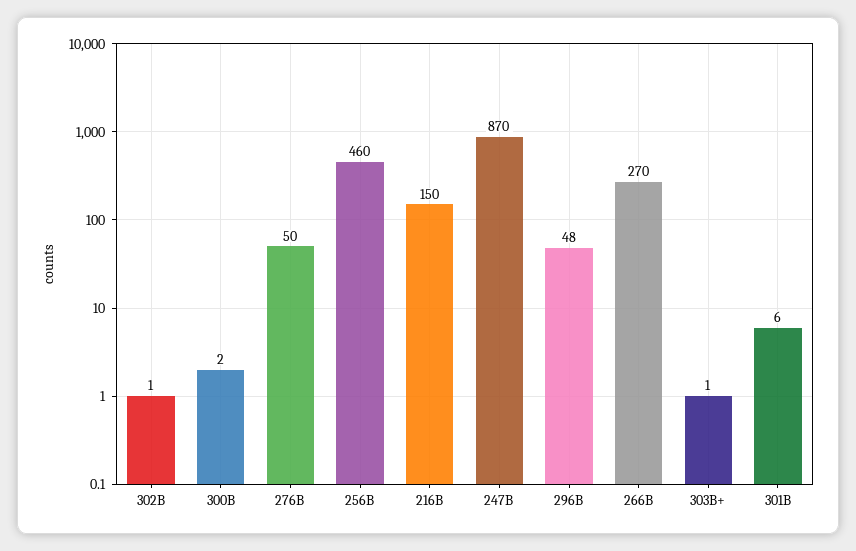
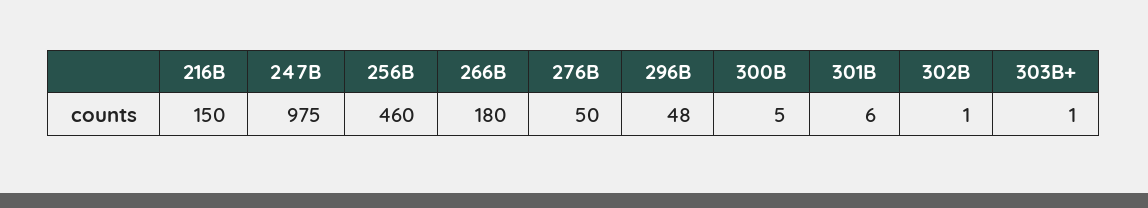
300B: 2 -> 5
247B: 870 -> 975
266B: 270 -> 180

